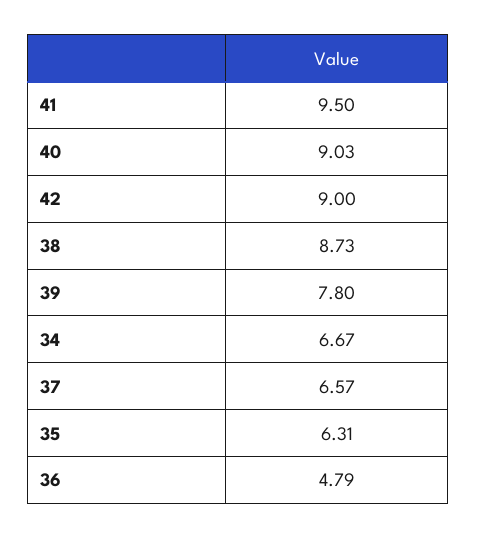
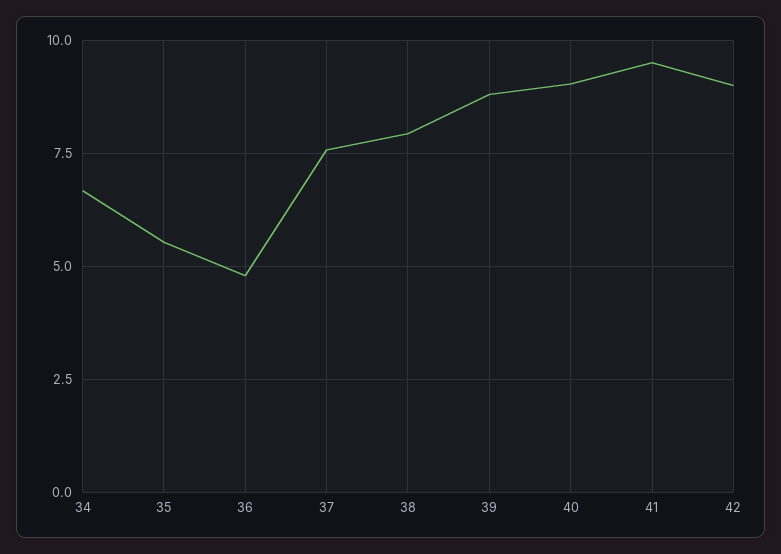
38: 8.73 -> 8
39: 7.8 -> 8.75
37: 6.57 -> 7.5
35: 6.31 -> 5.5

